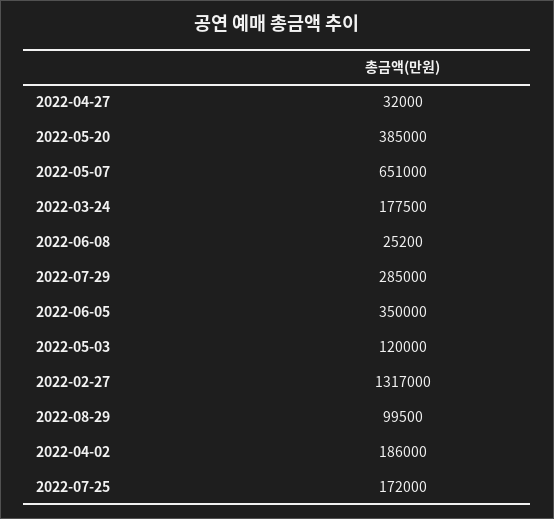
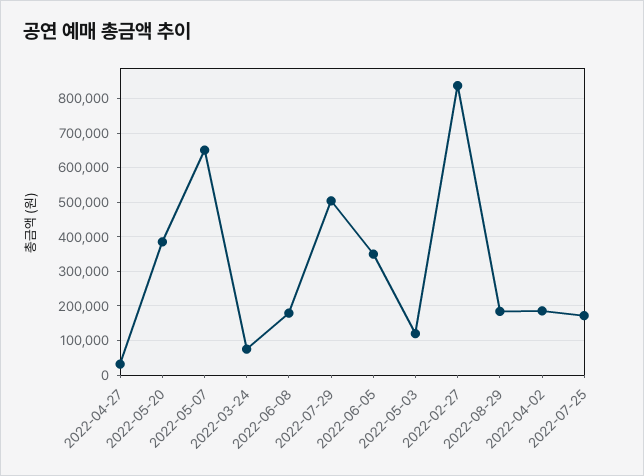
2022-03-24: 177500 -> 80000
2022-06-08: 25200 -> 180000
2022-07-29: 285000 -> 500000
2022-02-27: 1317000 -> 840000
2022-08-29: 99500 -> 180000

